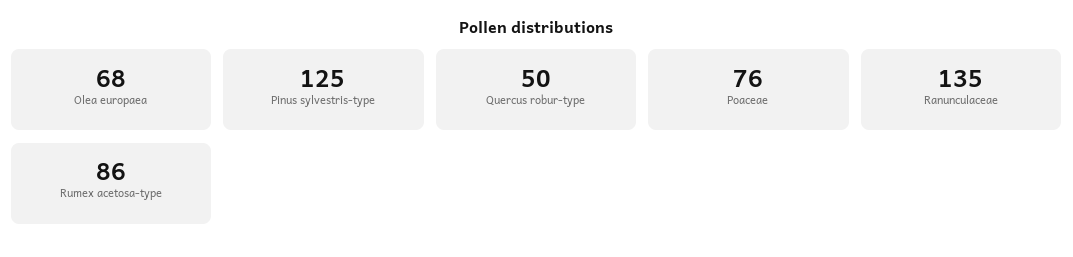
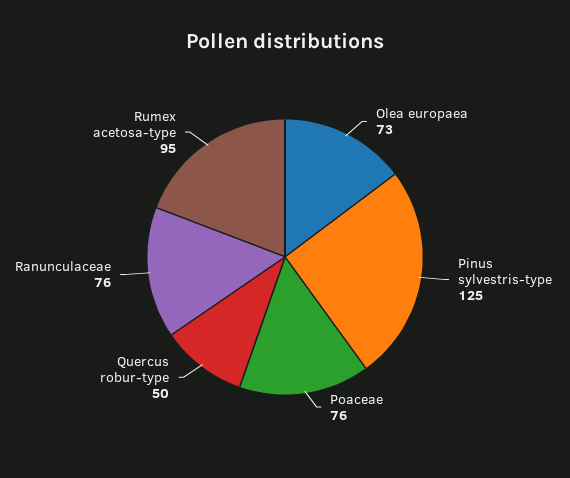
Olea europaea: 68 -> 73
Ranunculaceae: 135 -> 76
Rumex acetosa-type: 86 -> 95

